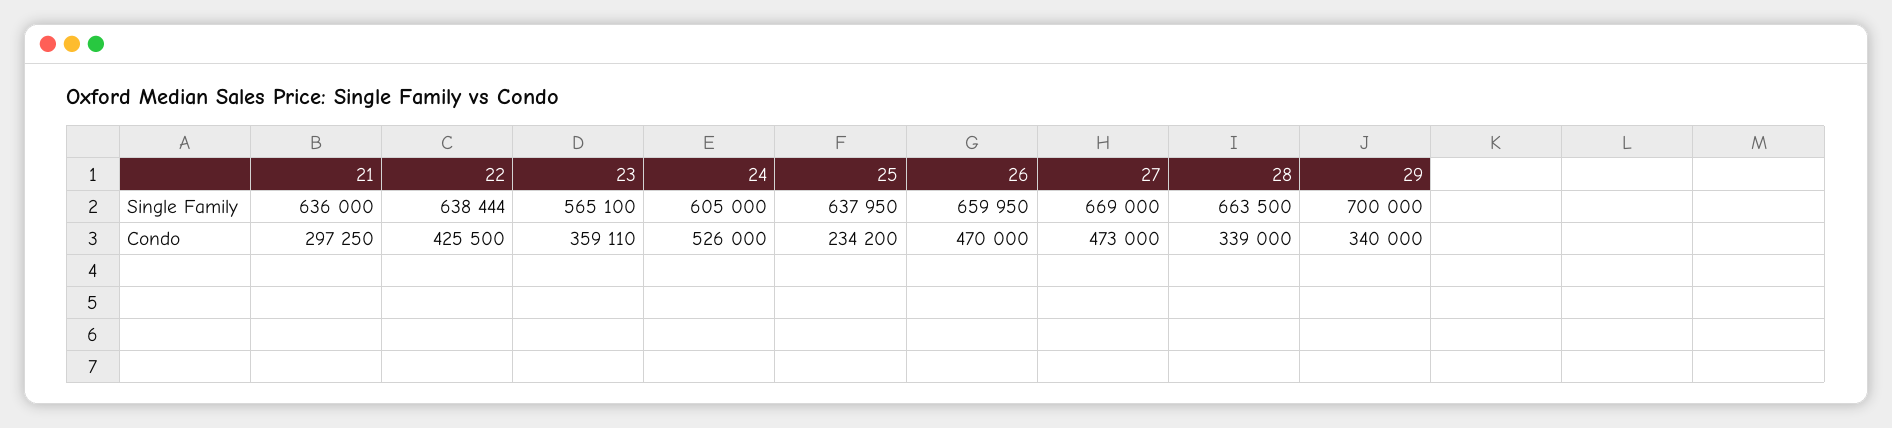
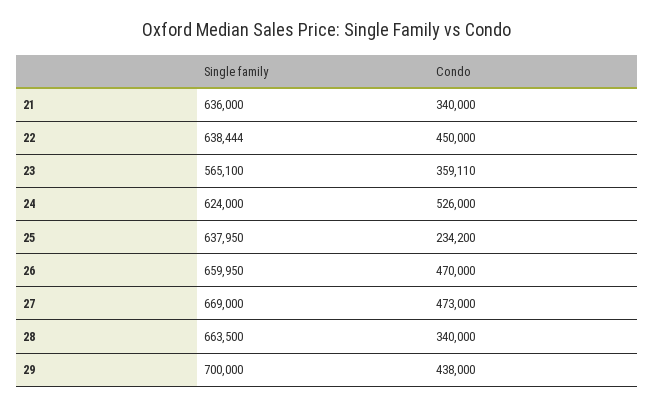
24, Single Family: 605000 -> 624000
21, Condo: 297250 -> 340000
22, Condo: 425500 -> 450000
28, Condo: 339000 -> 340000
29, Condo: 340000 -> 438000

